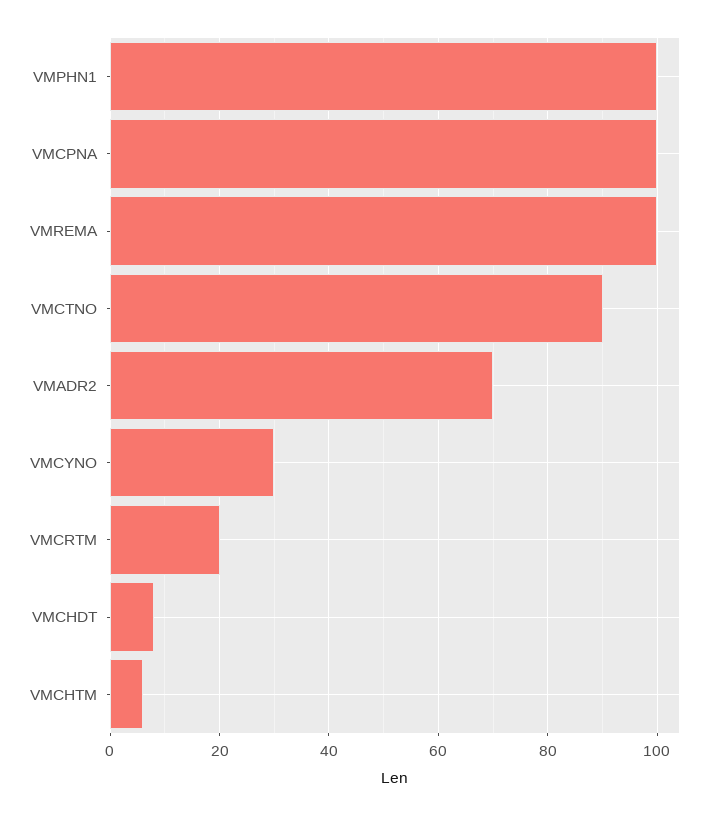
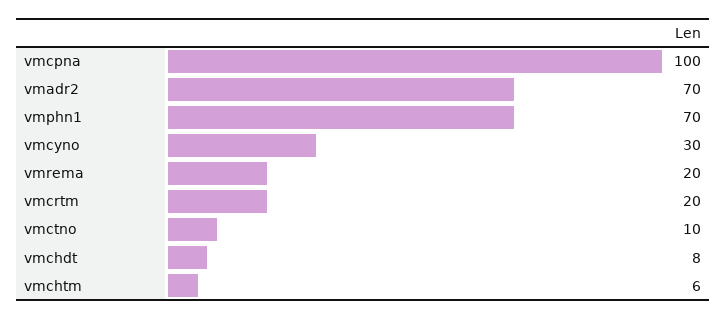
VMPHN1: 100 -> 70
VMREMA: 100 -> 20
VMCTNO: 90 -> 10

